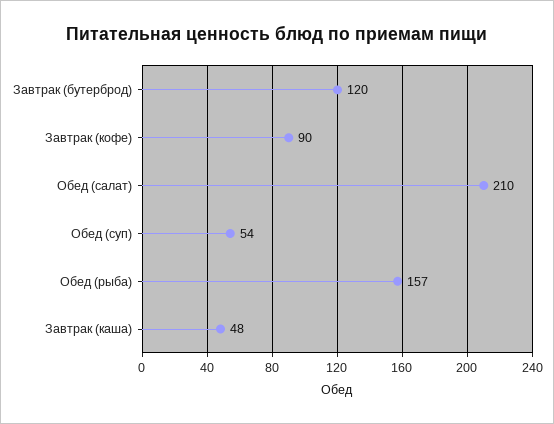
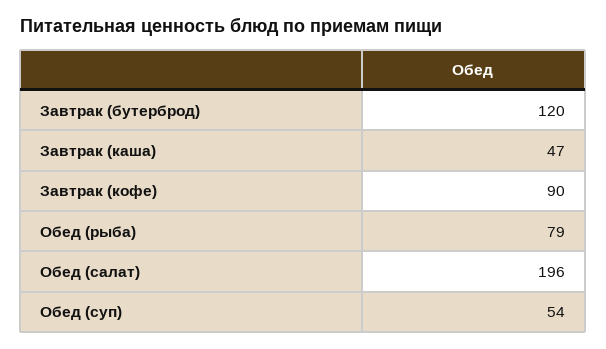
Обед (салат): 210 -> 196
Обед (рыба): 157 -> 79
Завтрак (каша): 48 -> 47

